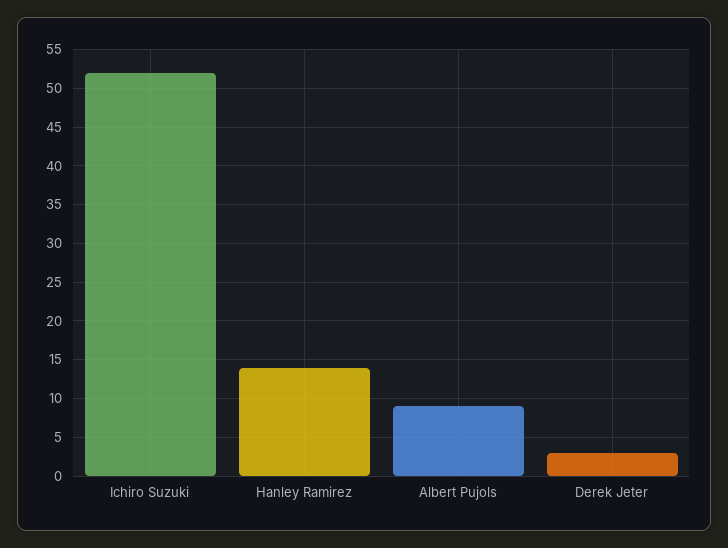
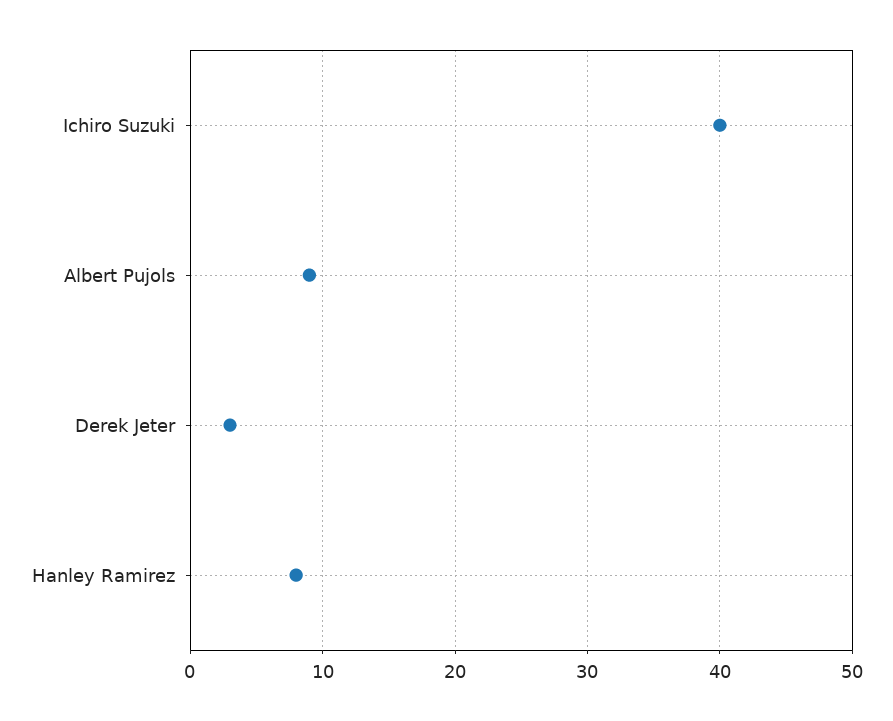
Ichiro Suzuki: 52 -> 40
Hanley Ramirez: 14 -> 8

